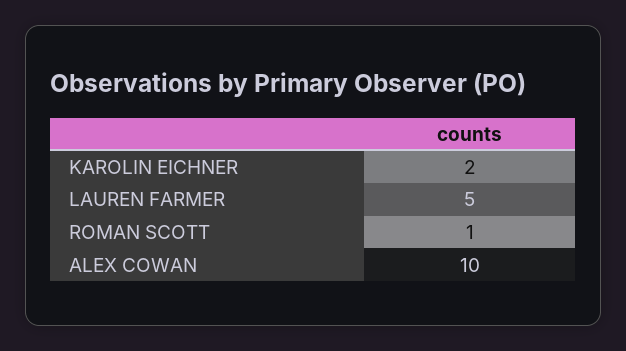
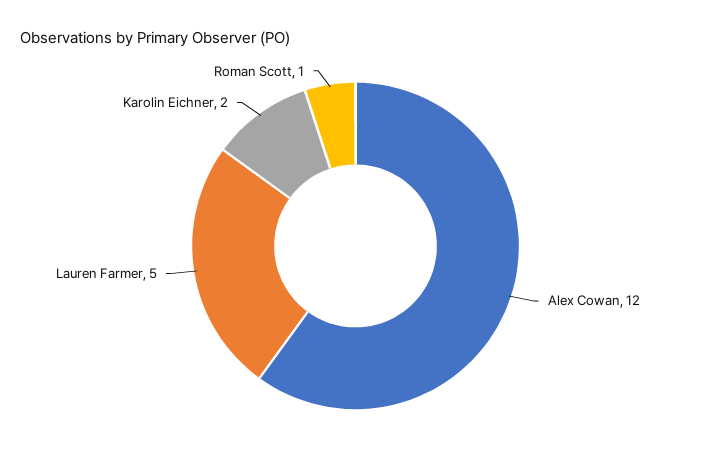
ALEX COWAN: 10 -> 12

